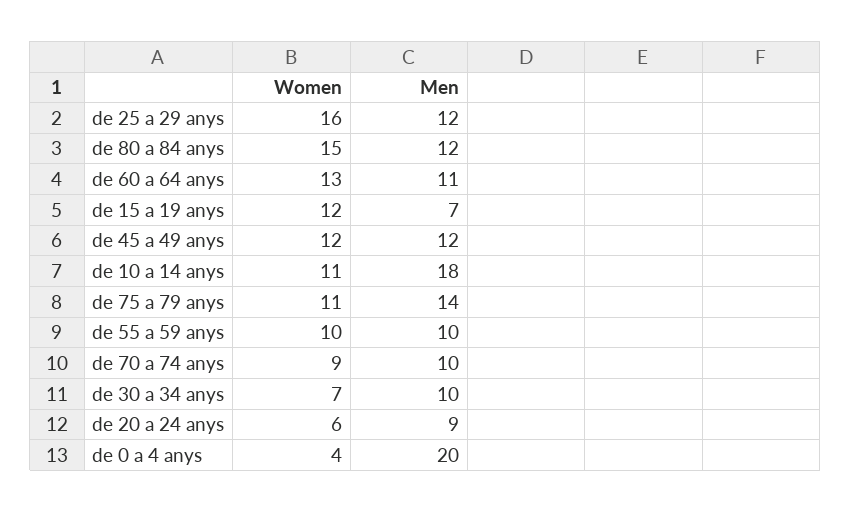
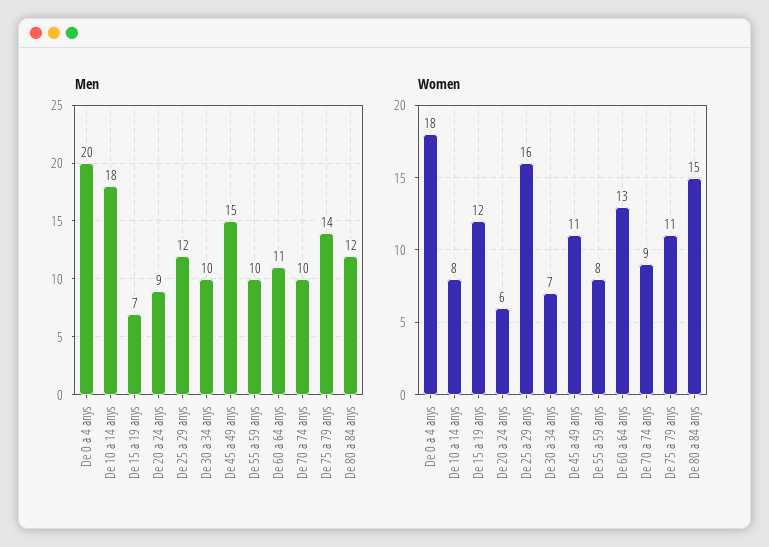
Women, de 45 a 49 anys: 12 -> 11
Men, de 45 a 49 anys: 12 -> 15
Women, de 10 a 14 anys: 11 -> 8
Women, de 55 a 59 anys: 10 -> 8
Women, de 0 a 4 anys: 4 -> 18

